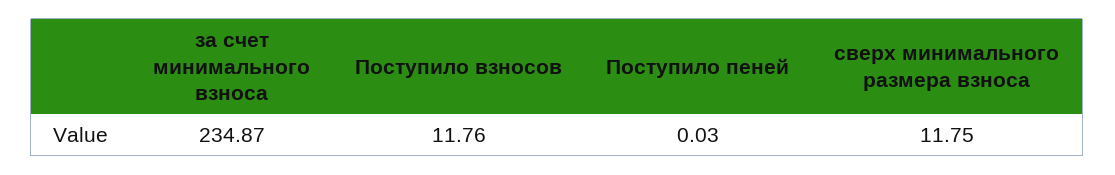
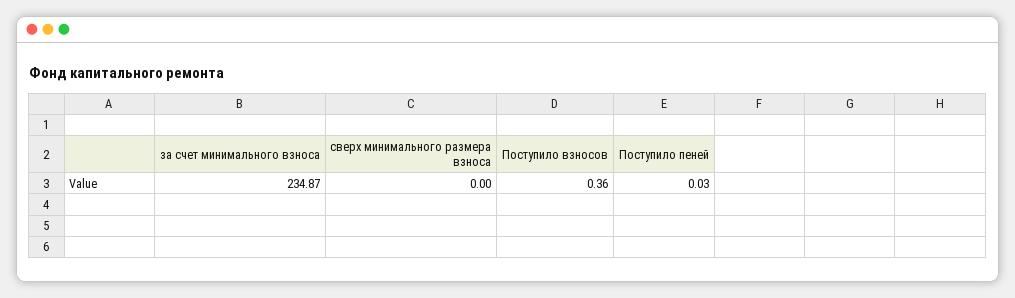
Поступило взносов: 11.76 -> 0.36
сверх минимального размера взноса: 11.75 -> 0

